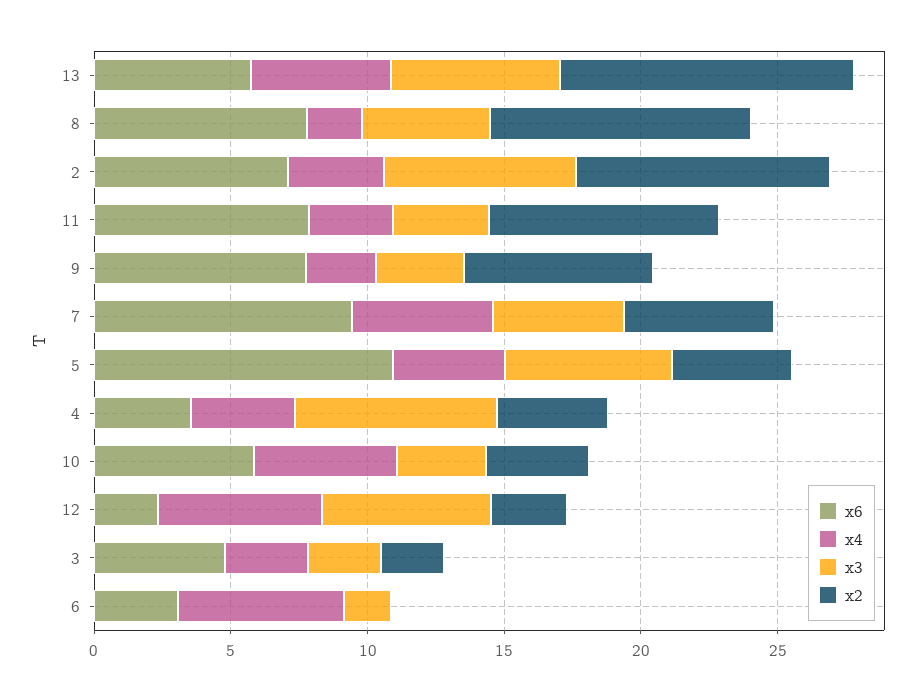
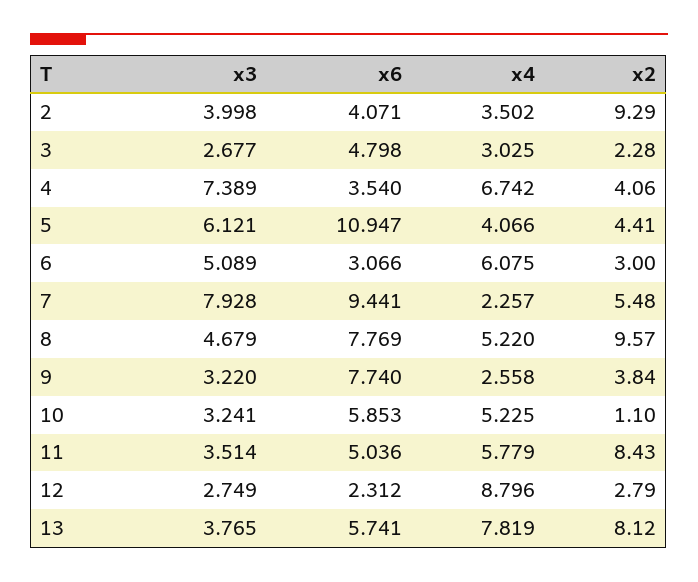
x4, 13: 5 -> 7.819
x3, 13: 6 -> 3.765
x2, 13: 11 -> 8.12
x4, 8: 2 -> 5.22
x6, 2: 7 -> 4.071
x3, 2: 7 -> 3.998
x6, 11: 8 -> 5.036
x4, 11: 3 -> 5.779
x2, 9: 7 -> 3.84
x4, 7: 5 -> 2.257
x3, 7: 5 -> 7.928
x4, 4: 4 -> 6.742
x2, 10: 4 -> 1.1
x4, 12: 6 -> 8.796
x3, 12: 6 -> 2.749
x3, 6: 2 -> 5.089
x2, 6: 0 -> 3

